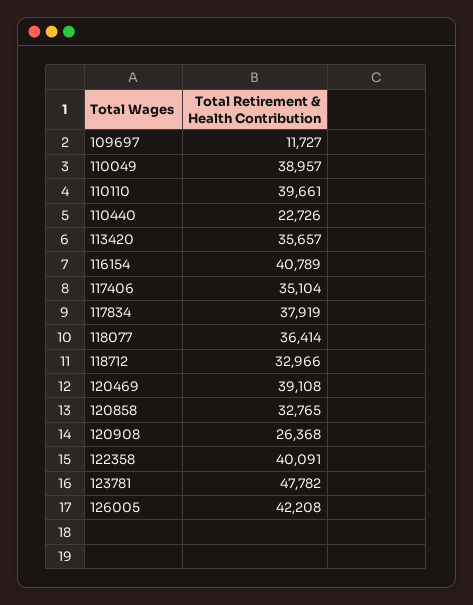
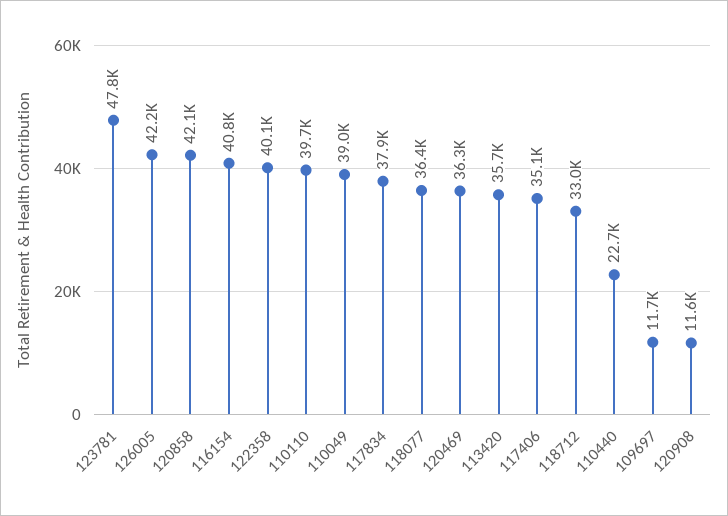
120469: 39108 -> 36300
120858: 32765 -> 42100
120908: 26368 -> 11600

